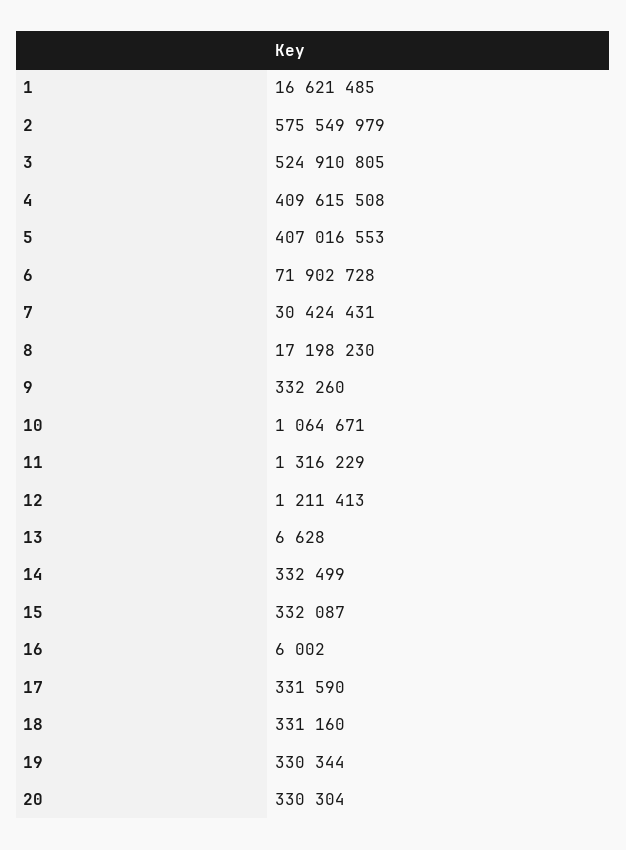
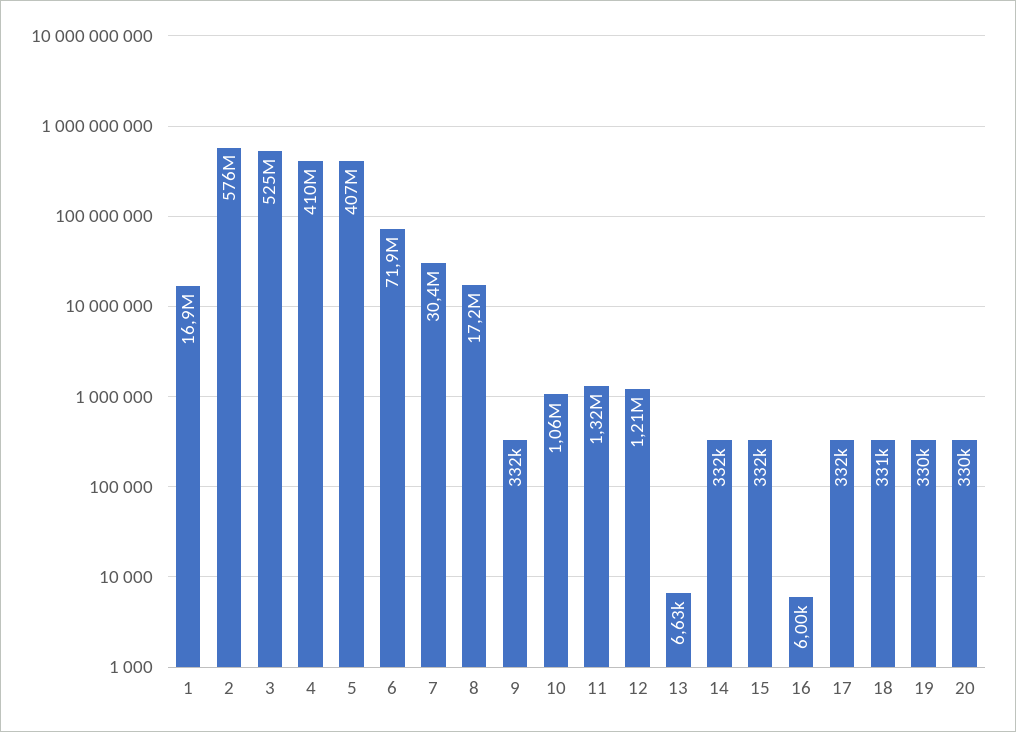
1: 16621485 -> 16900000

